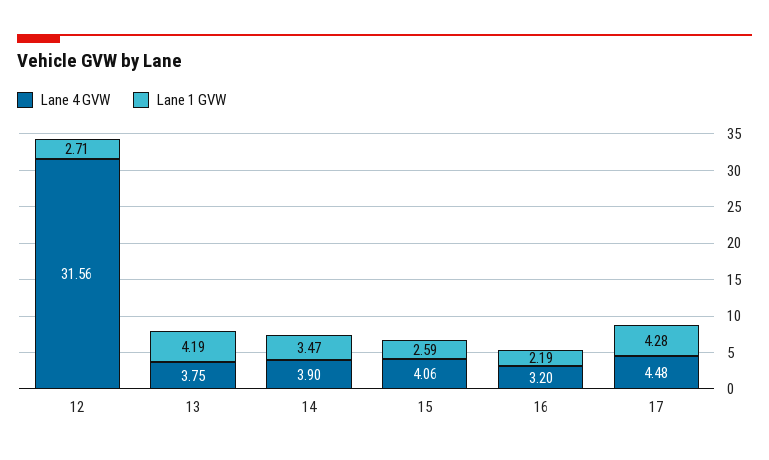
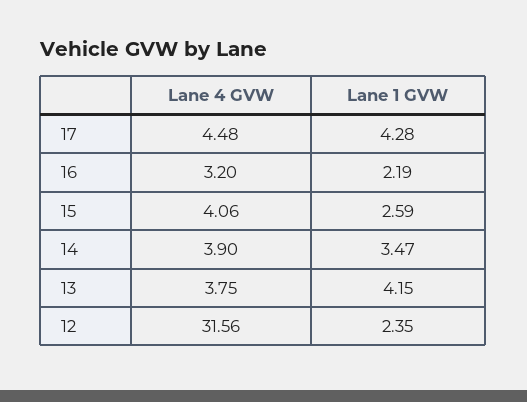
Lane 1 GVW, 12: 2.71 -> 2.35
Lane 1 GVW, 13: 4.19 -> 4.15

